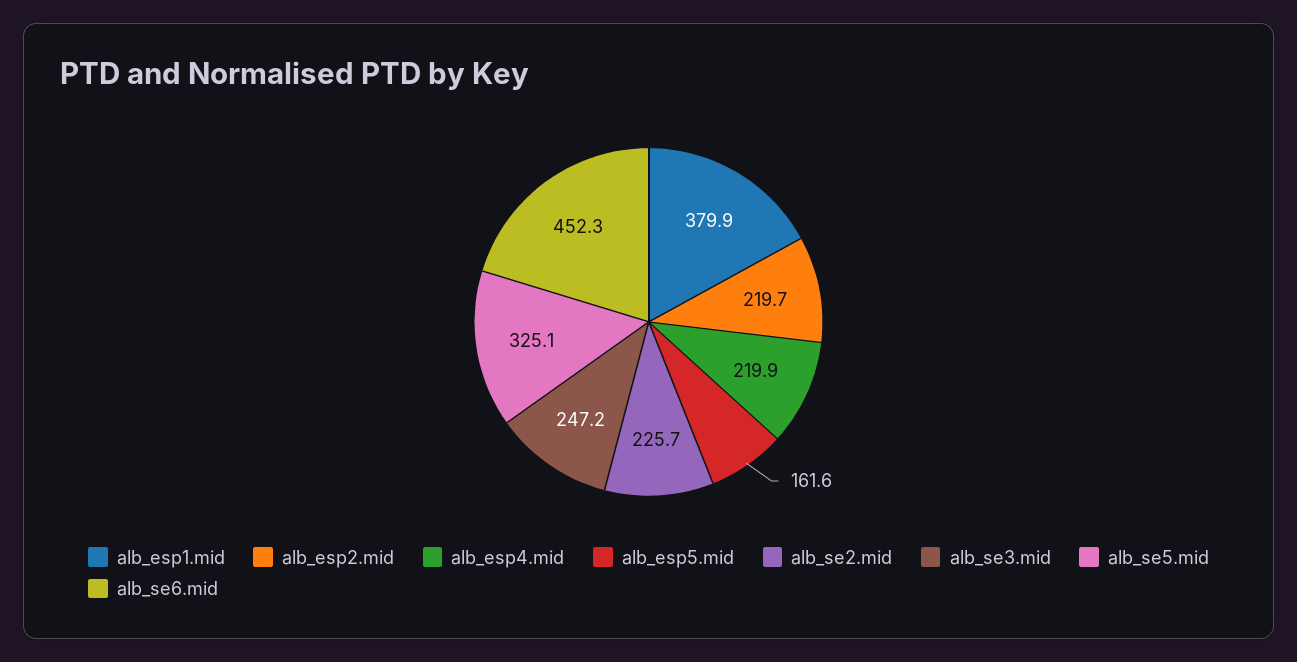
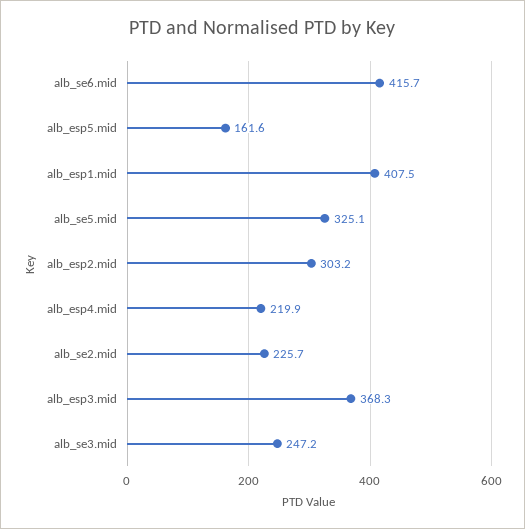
alb_esp1.mid: 379.9 -> 407.5
alb_esp2.mid: 219.7 -> 303.2
alb_se6.mid: 452.3 -> 415.7
alb_esp3.mid: none -> 368.3

